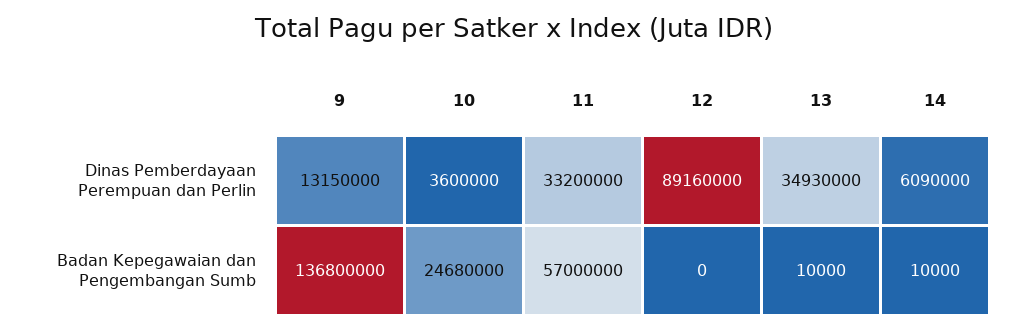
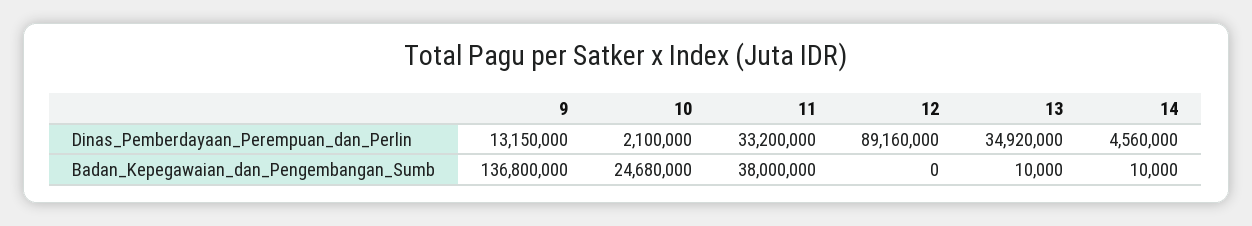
10, Dinas Pemberdayaan Perempuan dan Perlin: 3600000 -> 2100000
13, Dinas Pemberdayaan Perempuan dan Perlin: 34930000 -> 34920000
14, Dinas Pemberdayaan Perempuan dan Perlin: 6090000 -> 4560000
11, Badan Kepegawaian dan Pengembangan Sumb: 57000000 -> 38000000

